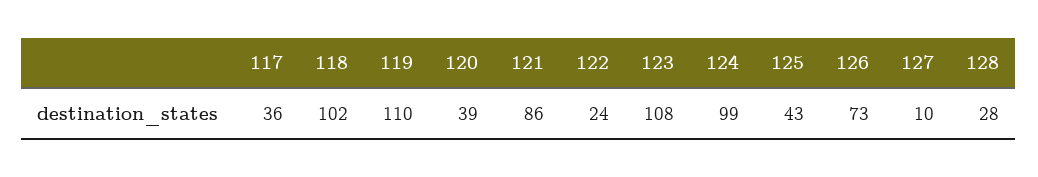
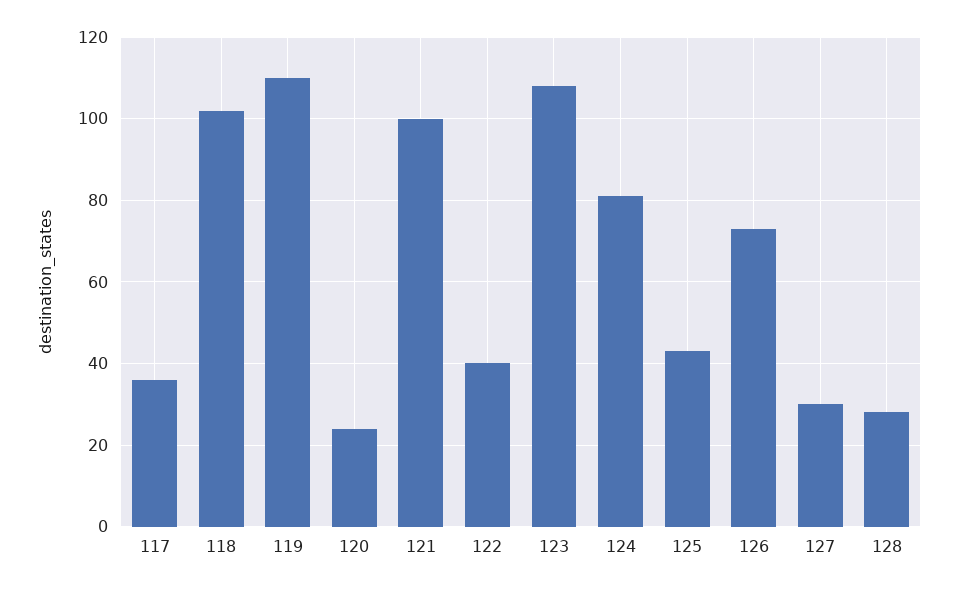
120: 39 -> 25
121: 86 -> 100
122: 24 -> 40
124: 99 -> 80
127: 10 -> 30

